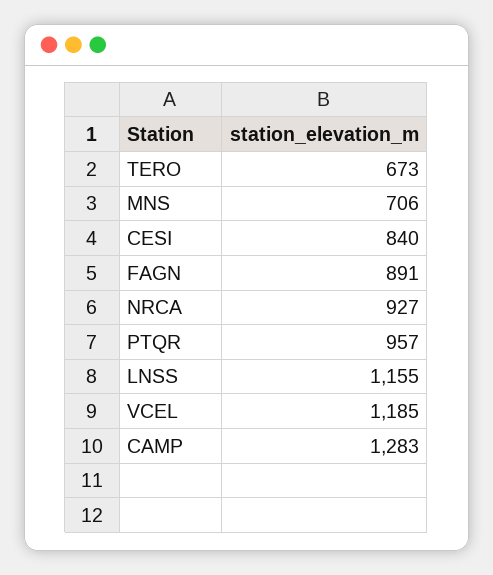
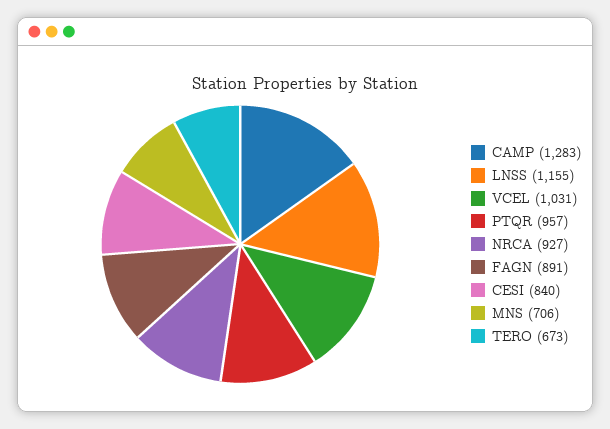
VCEL: 1185 -> 1031

